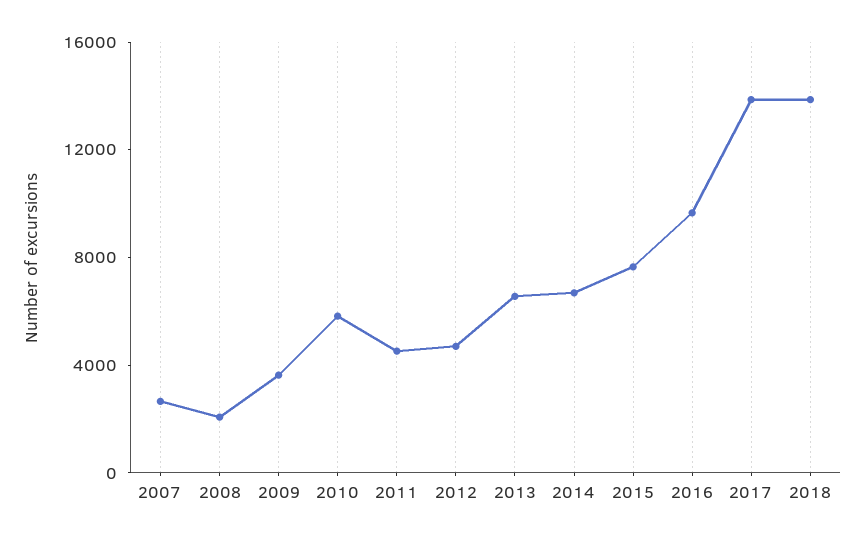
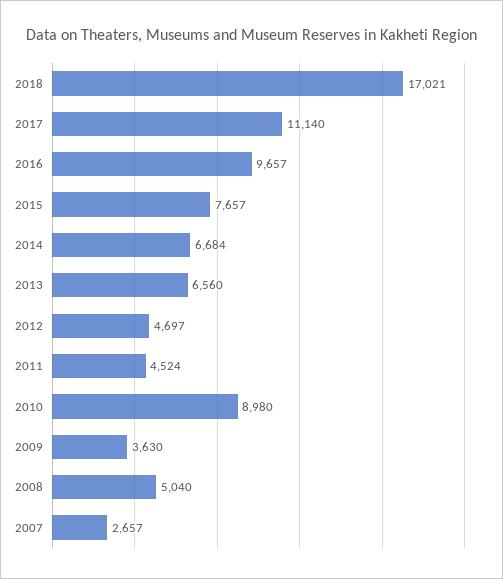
2008: 2000 -> 5040
2010: 6000 -> 8980
2017: 14000 -> 11140
2018: 14000 -> 17021

